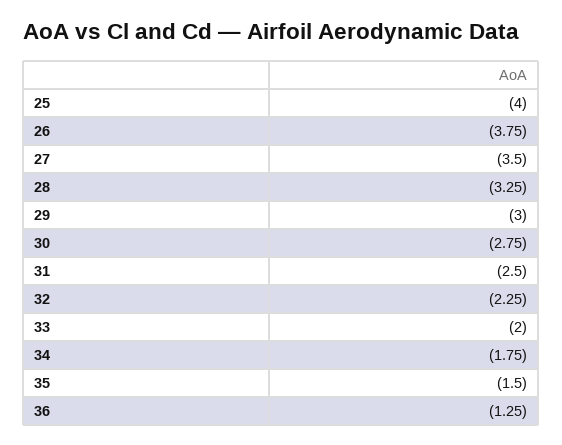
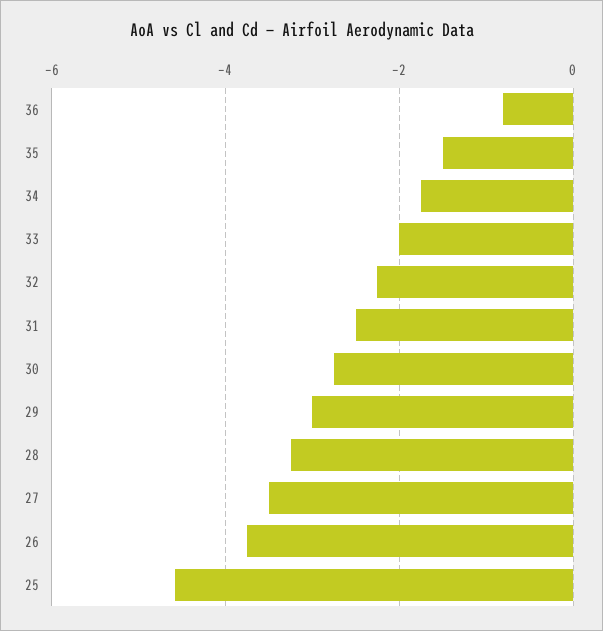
25: -4 -> -4.6
36: -1.25 -> -0.8

